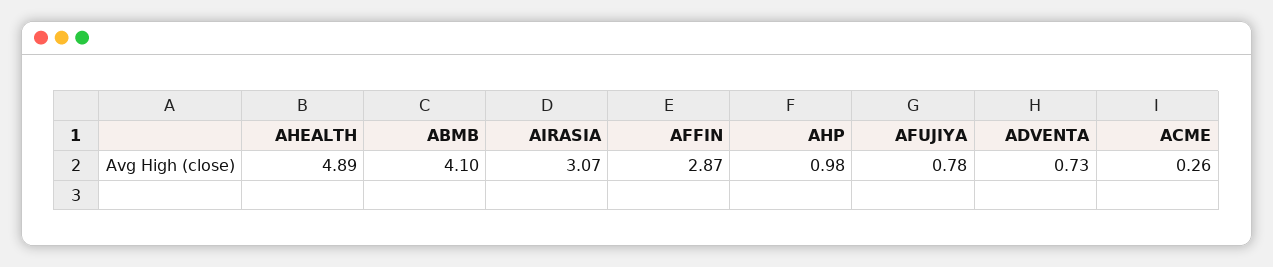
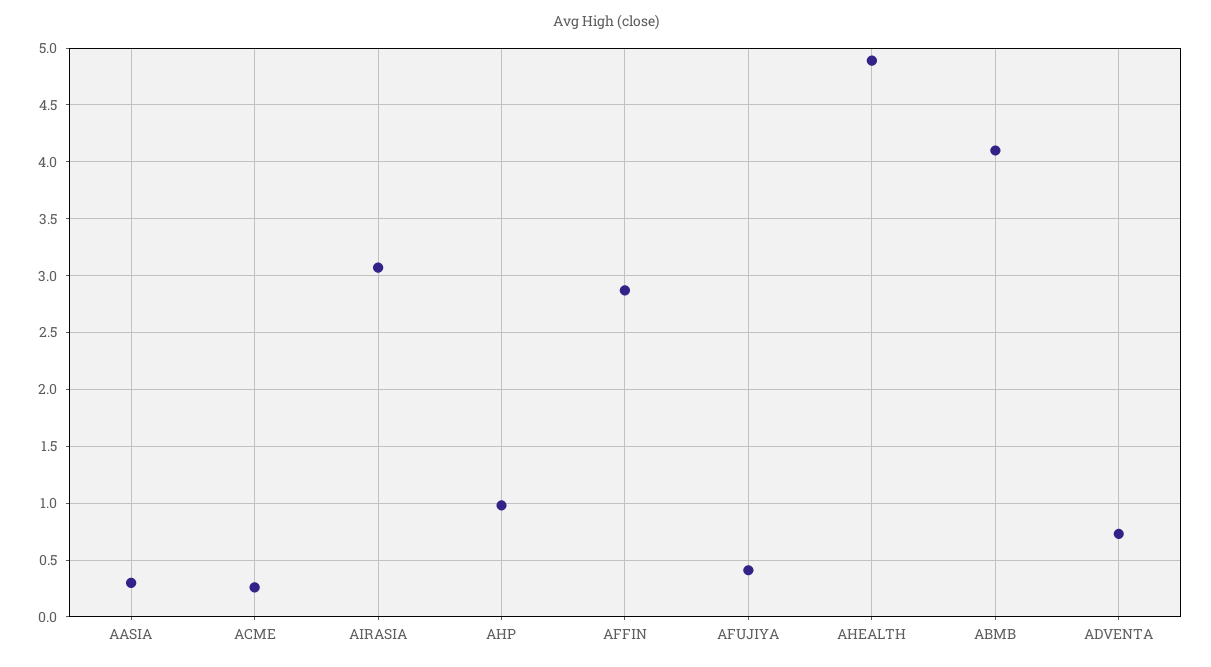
AFUJIYA: 0.78 -> 0.4
AASIA: none -> 0.3

